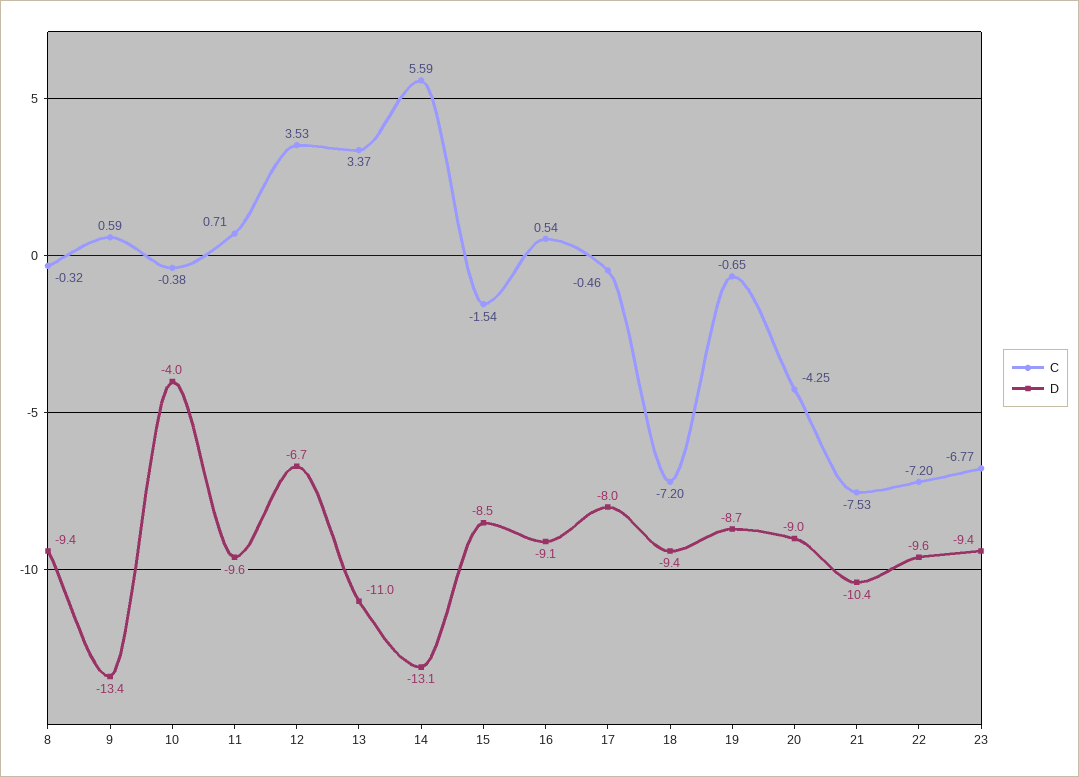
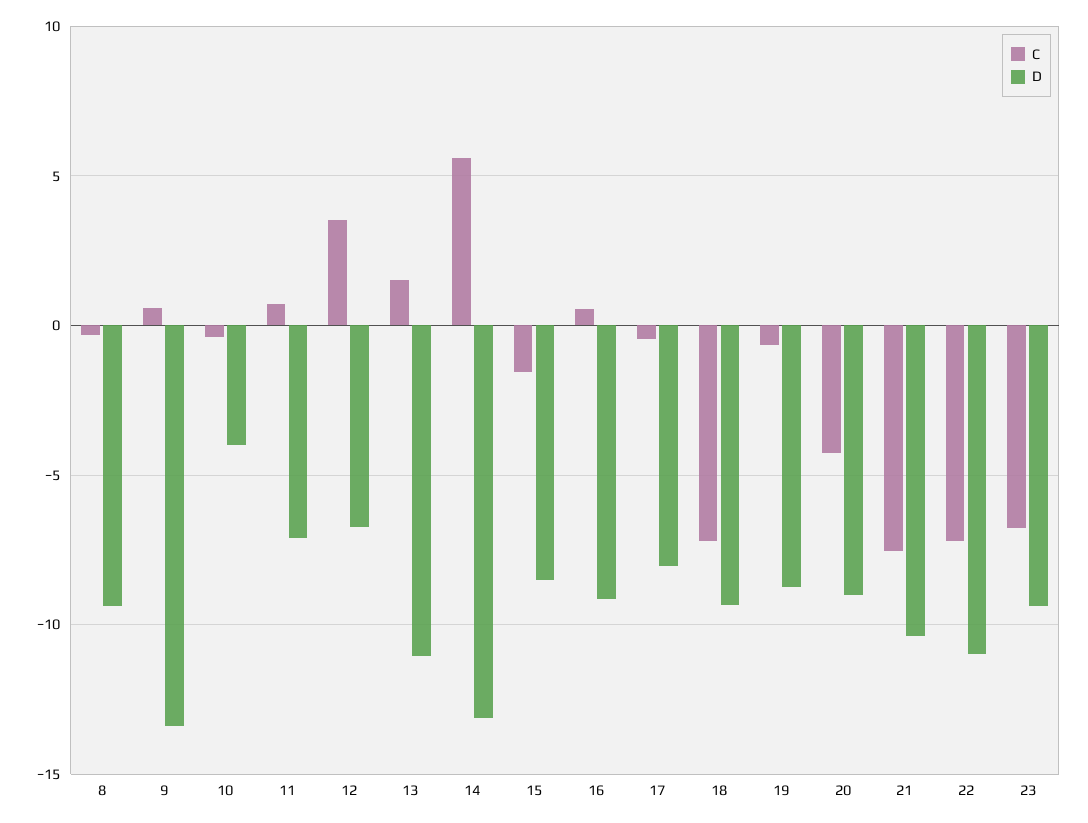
D, 11: -9.6 -> -7
C, 13: 3.37 -> 1.5
D, 22: -9.6 -> -11

